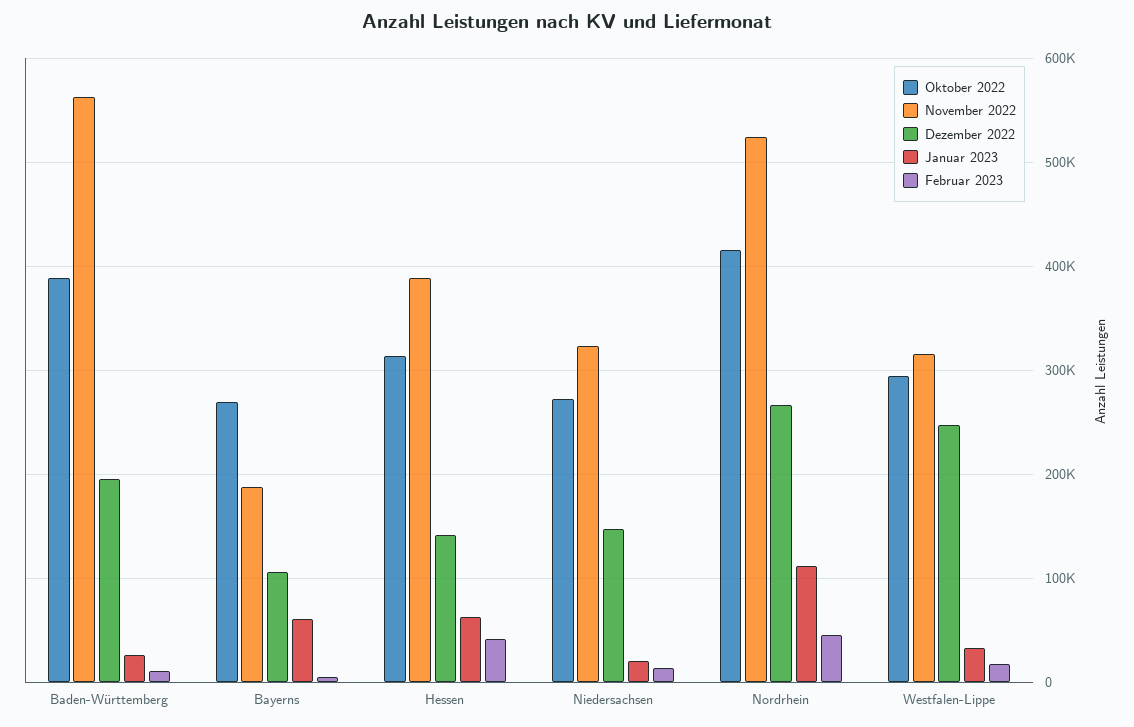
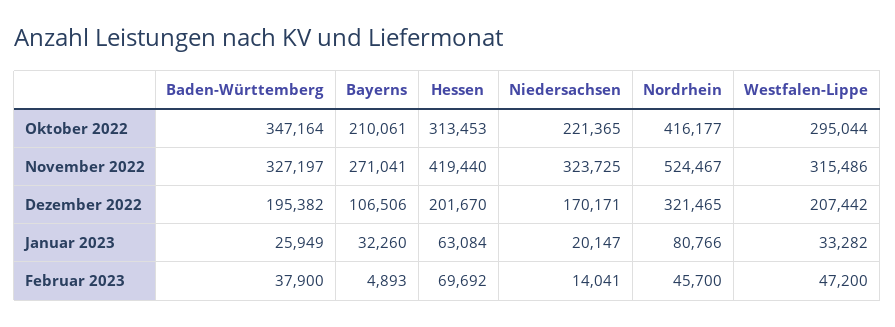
Oktober 2022, Baden-Württemberg: 390000 -> 347164
November 2022, Baden-Württemberg: 560000 -> 327197
Februar 2023, Baden-Württemberg: 10000 -> 37900
Oktober 2022, Bayerns: 270000 -> 210061
November 2022, Bayerns: 190000 -> 271041
Januar 2023, Bayerns: 60000 -> 32260
November 2022, Hessen: 390000 -> 419440
Dezember 2022, Hessen: 140000 -> 201670
Februar 2023, Hessen: 40000 -> 69692
Oktober 2022, Niedersachsen: 270000 -> 221365
Dezember 2022, Niedersachsen: 150000 -> 170171
Dezember 2022, Nordrhein: 270000 -> 321465
Januar 2023, Nordrhein: 110000 -> 80766
Dezember 2022, Westfalen-Lippe: 250000 -> 207442
Februar 2023, Westfalen-Lippe: 20000 -> 47200

